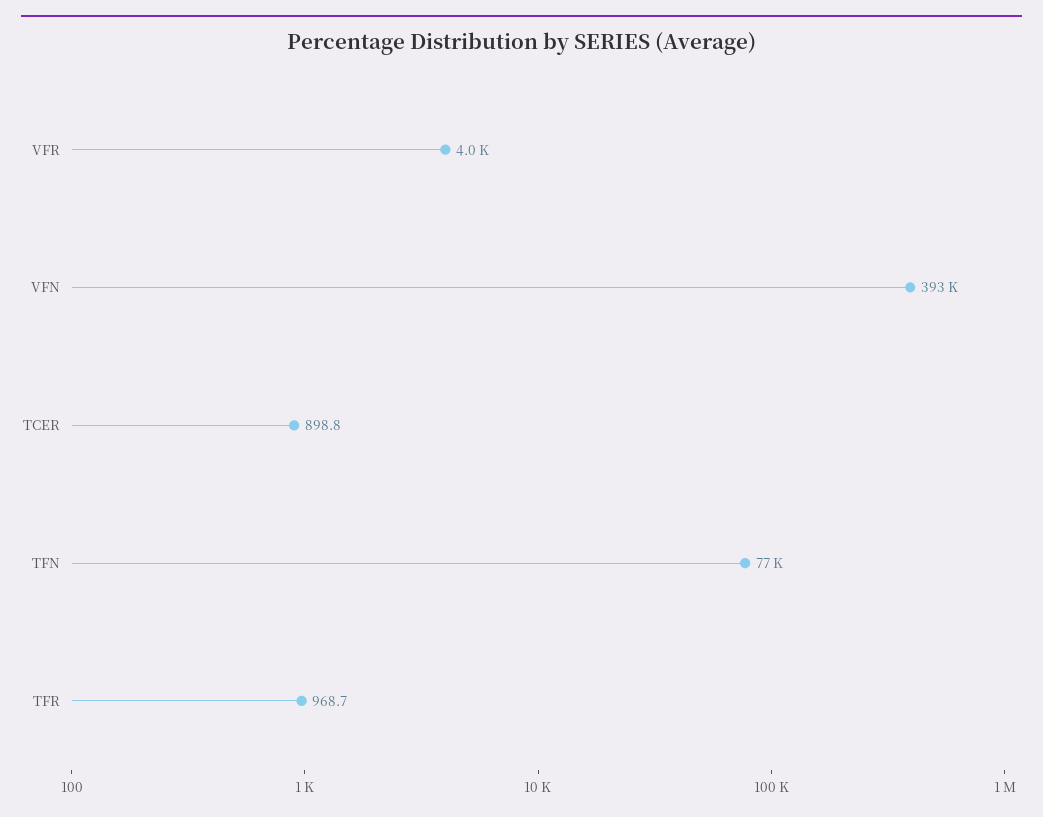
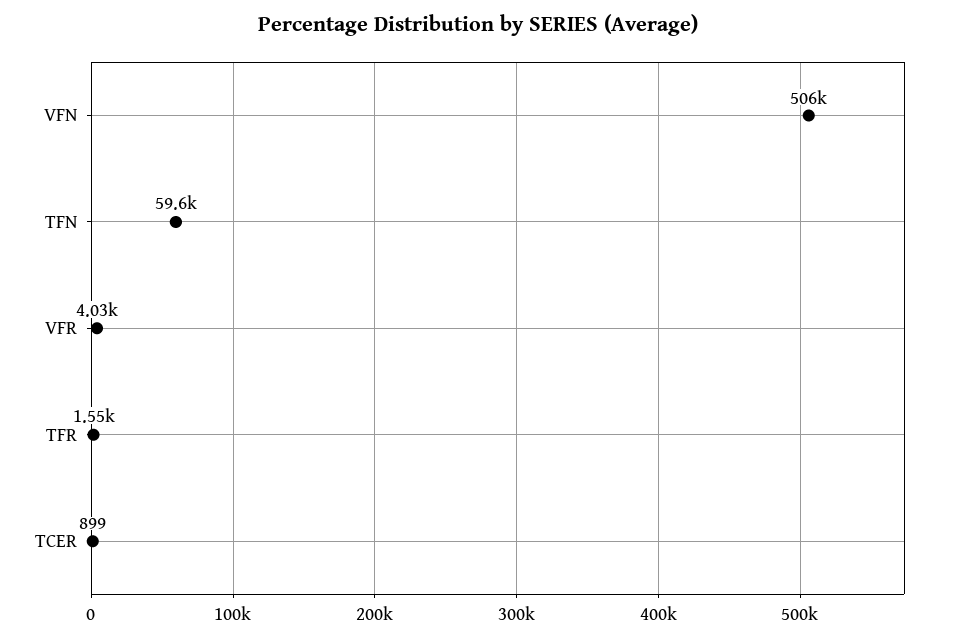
VFN: 393000 -> 506000
TFN: 77000 -> 59600
TFR: 968.7 -> 1550

